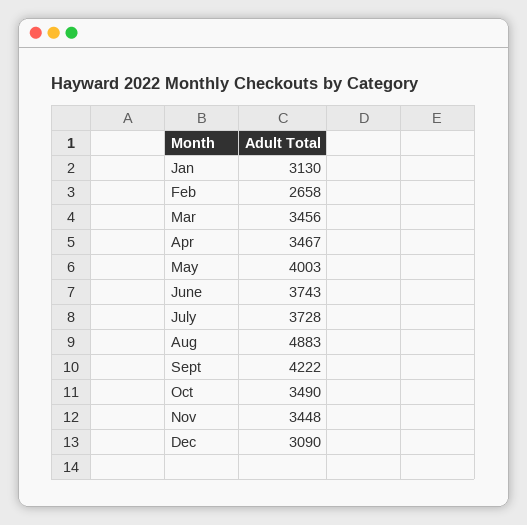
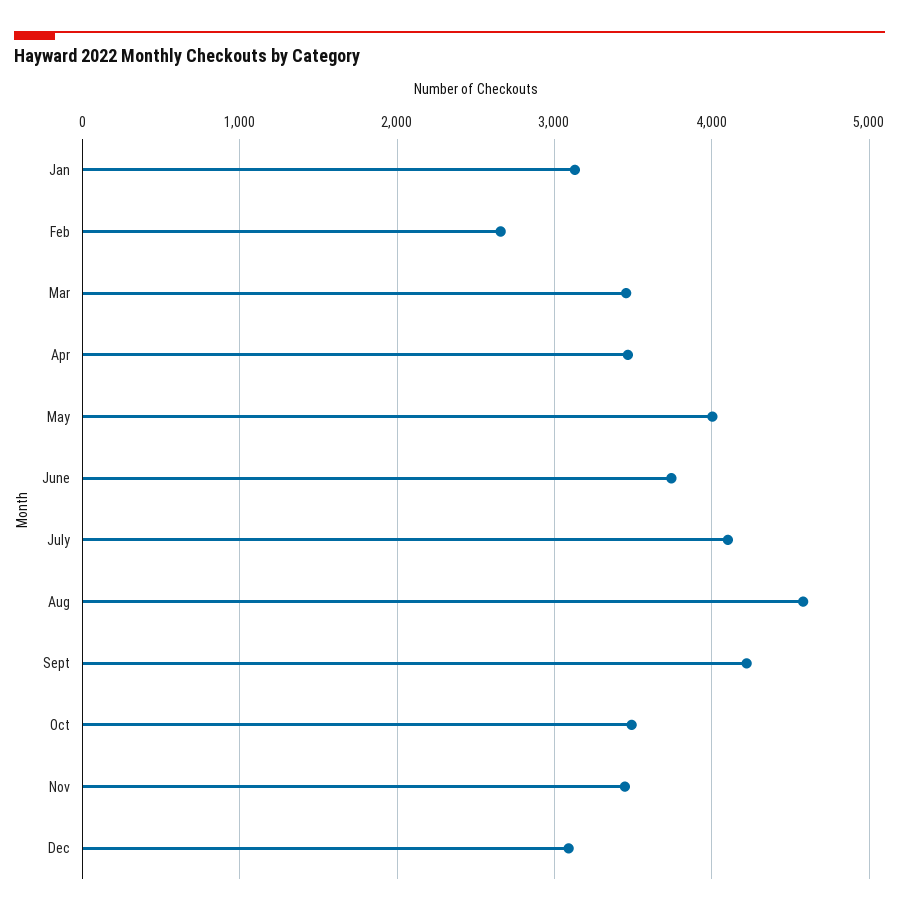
July: 3728 -> 4100
Aug: 4883 -> 4600

